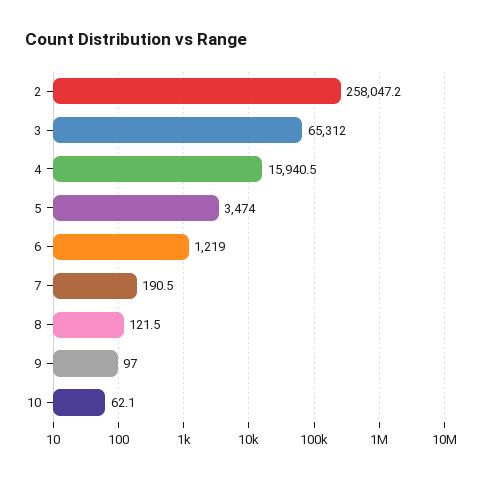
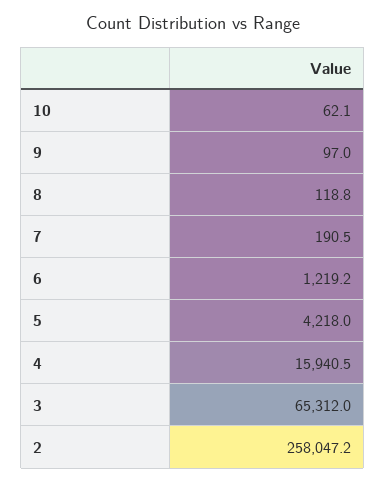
5: 3474 -> 4218
6: 1219 -> 1219.2
8: 121.5 -> 118.8

